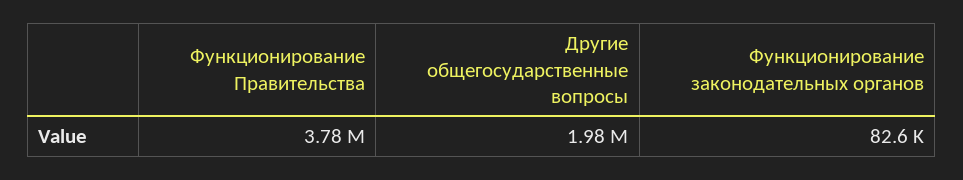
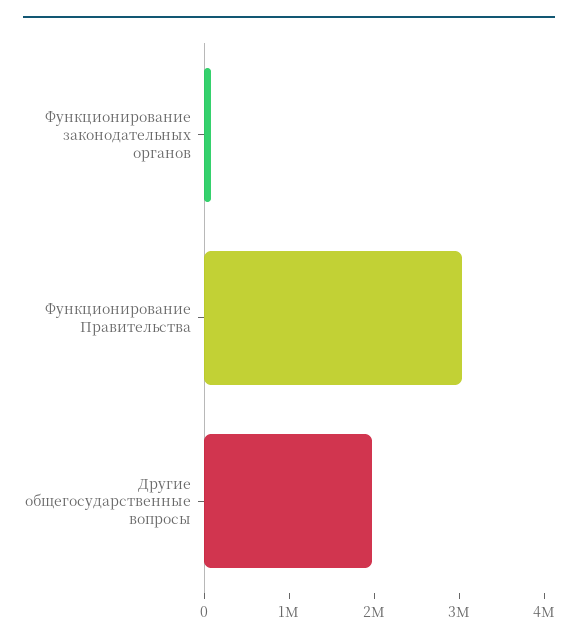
Функционирование Правительства: 3780000 -> 3000000

